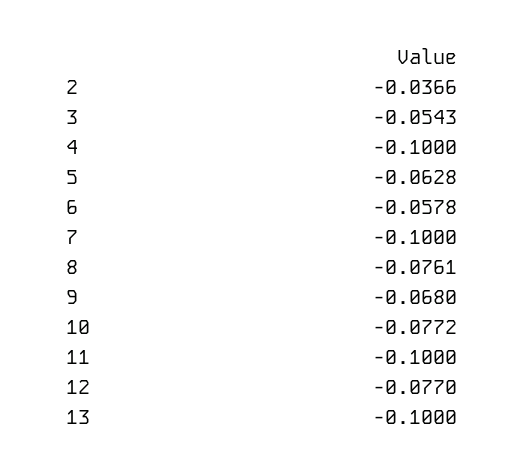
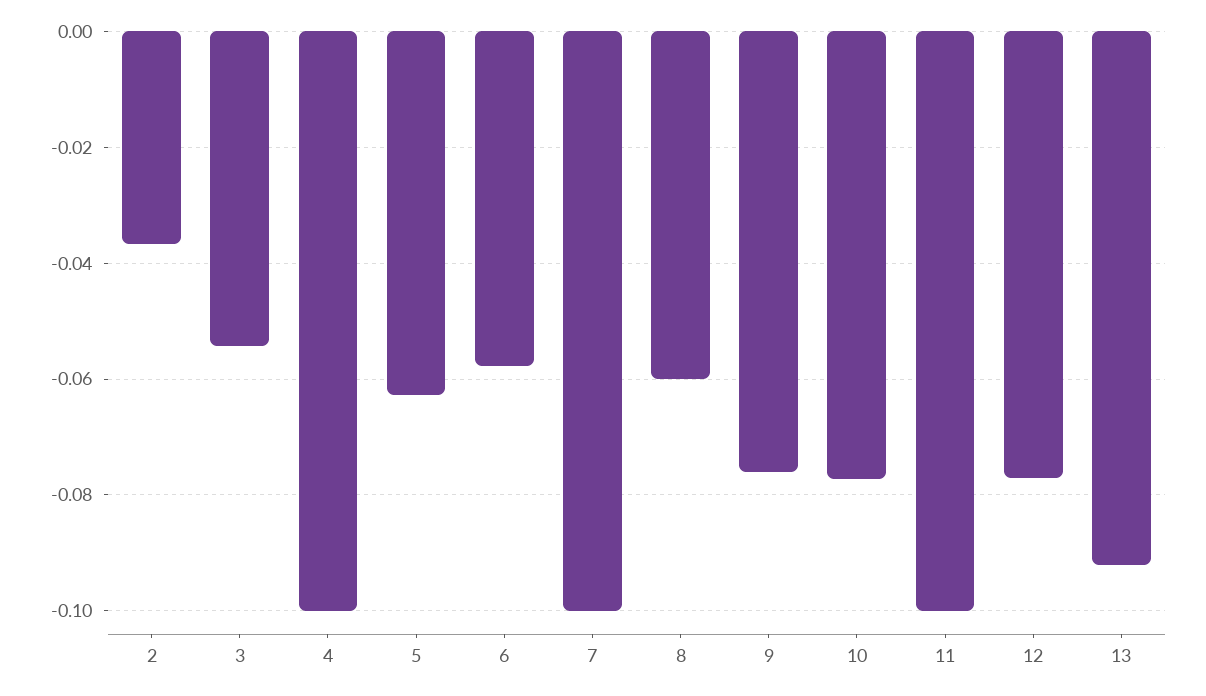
8: -0.0761 -> -0.06
9: -0.068 -> -0.076
13: -0.1 -> -0.092

